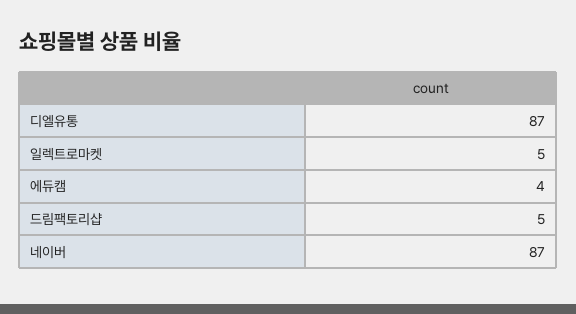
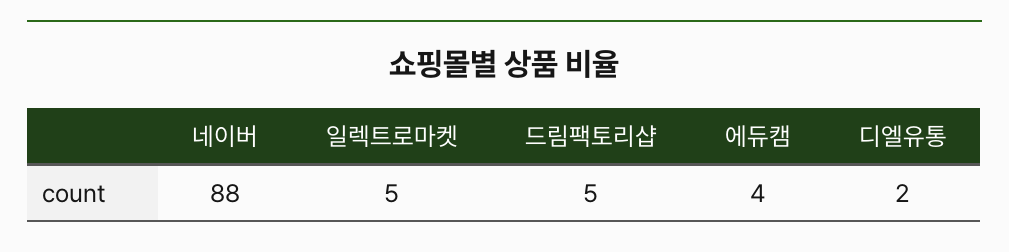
디엘유통: 87 -> 2
네이버: 87 -> 88

